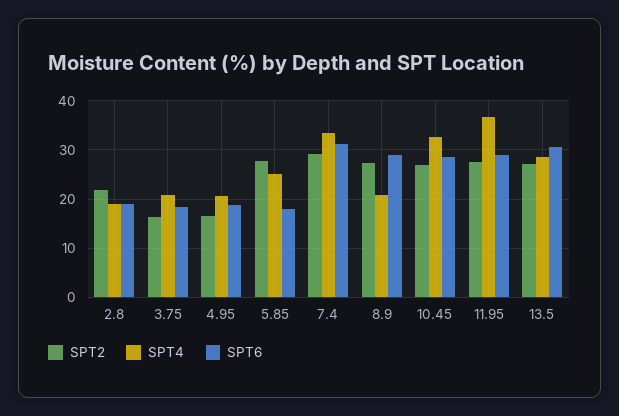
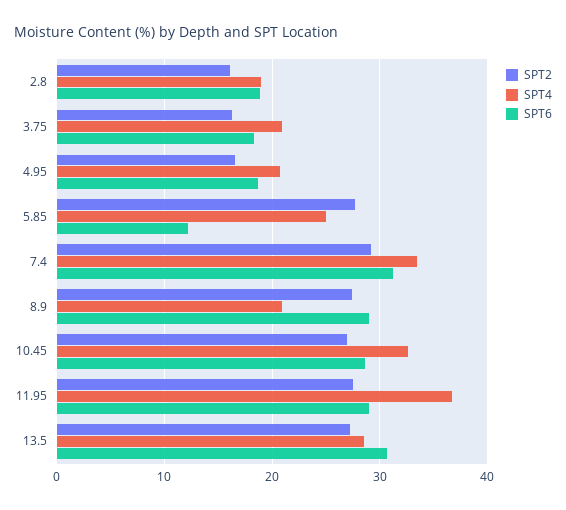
SPT2, 2.8: 22 -> 16
SPT6, 5.85: 18 -> 12

